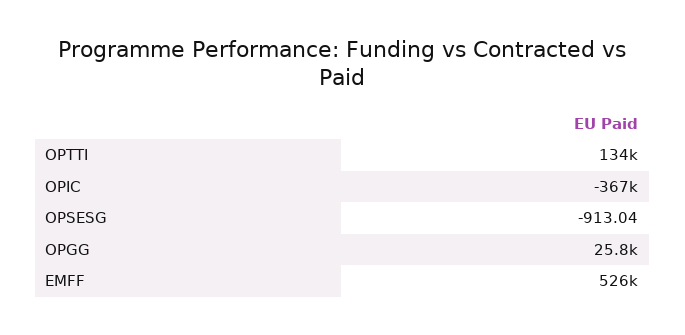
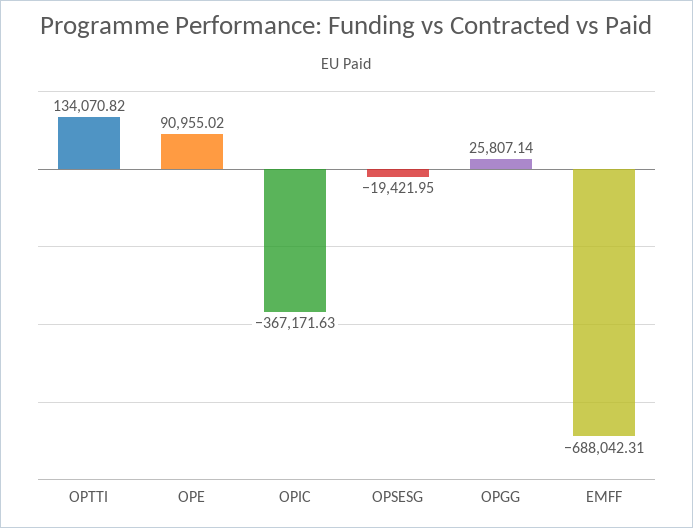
OPSESG: -913.04 -> -19421.95
EMFF: 526000 -> -688042.31
OPE: none -> 90955.02

